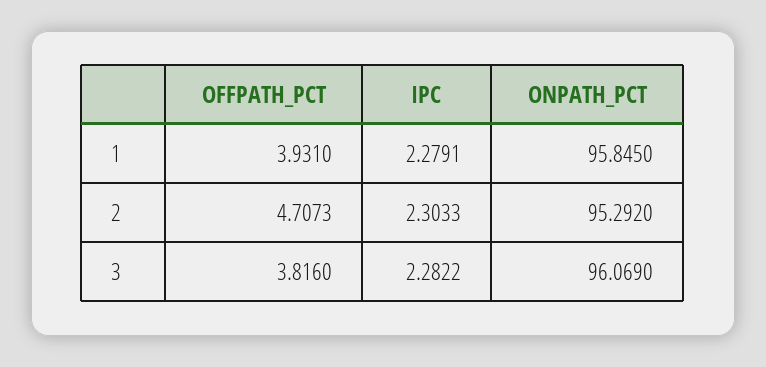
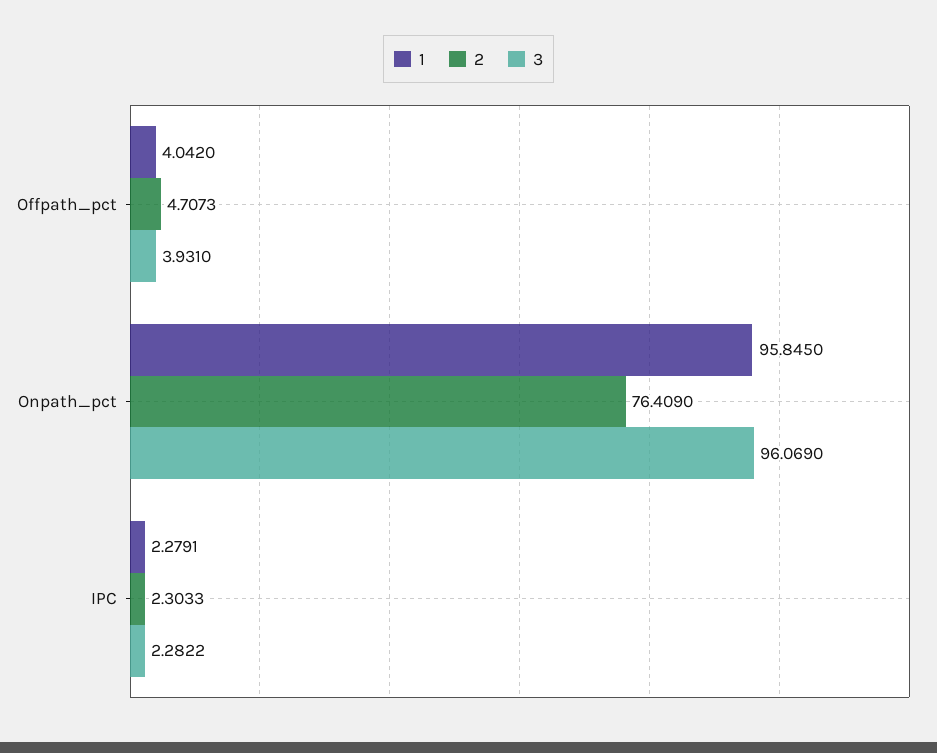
1, OFFPATH_PCT: 3.931 -> 4.042
2, ONPATH_PCT: 95.292 -> 76.409
3, OFFPATH_PCT: 3.816 -> 3.931

